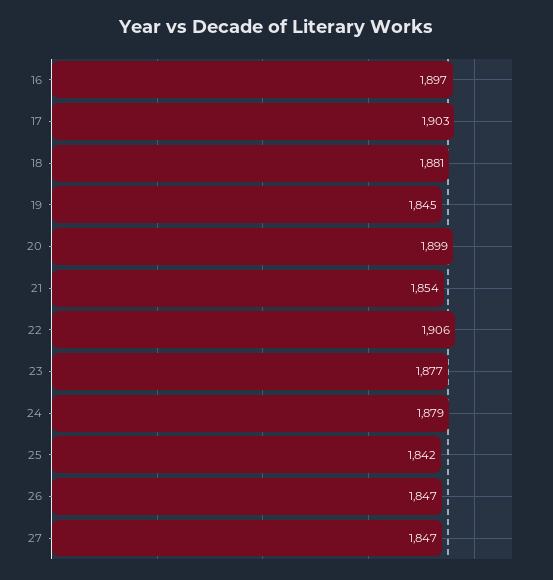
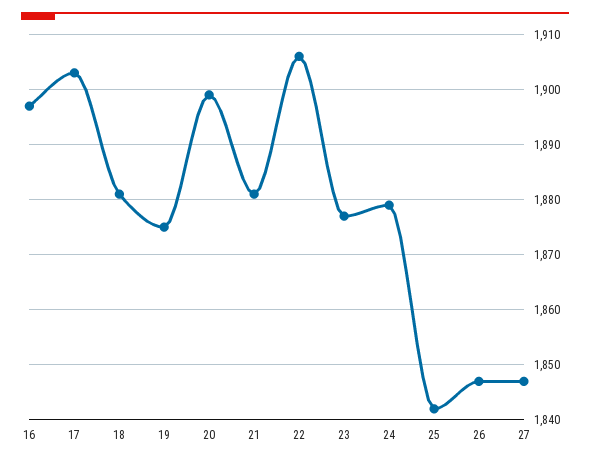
19: 1845 -> 1875
21: 1854 -> 1880

